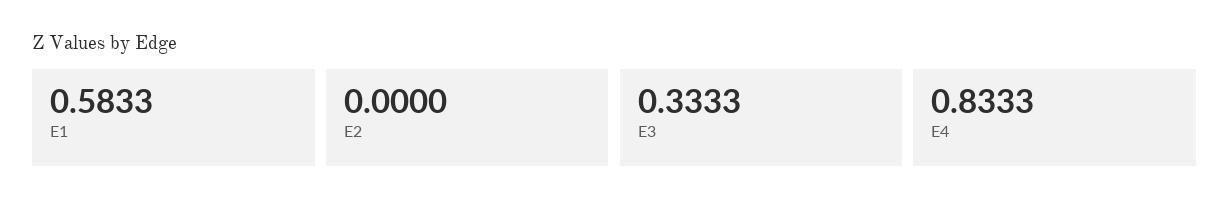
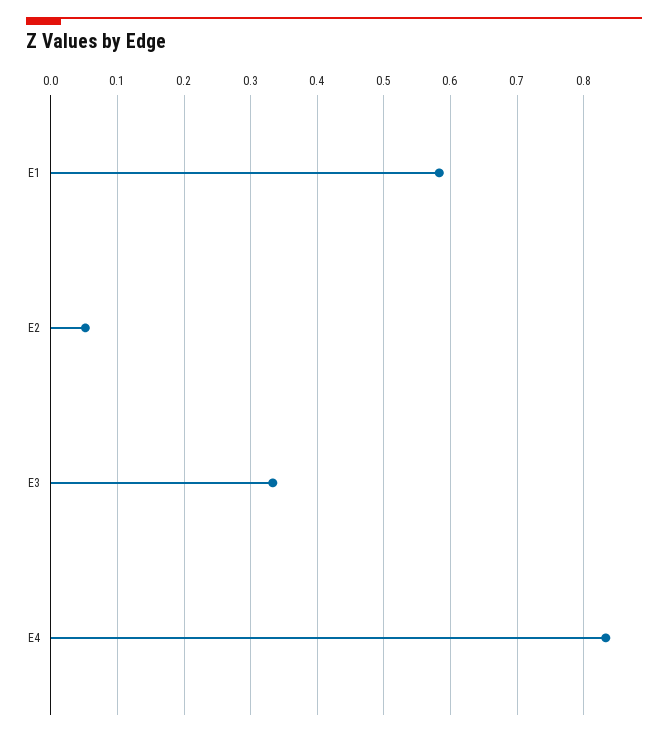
E2: 0 -> 0.05

